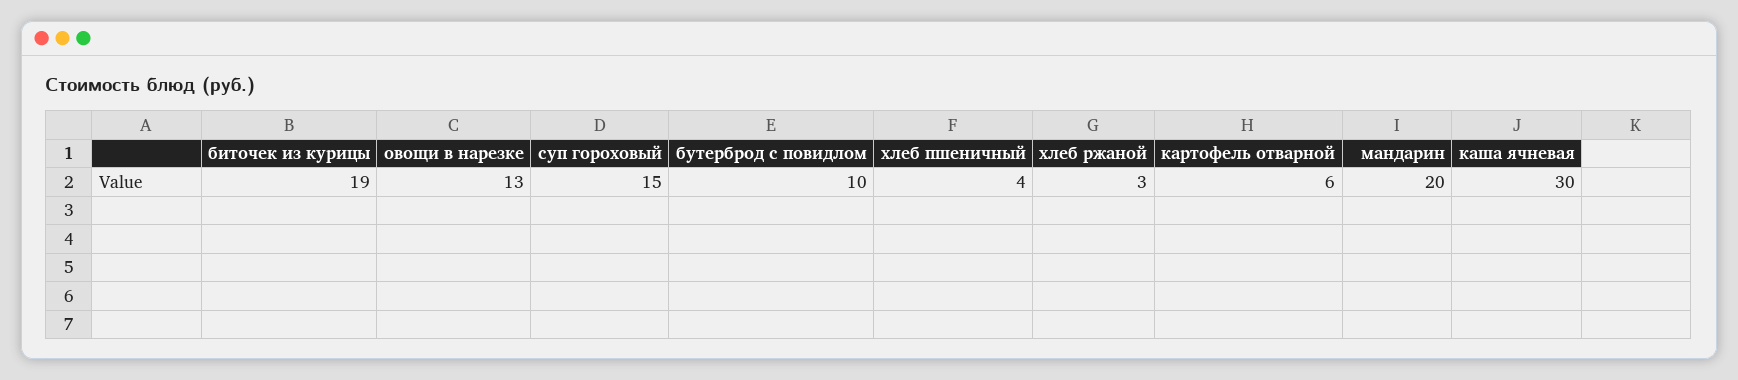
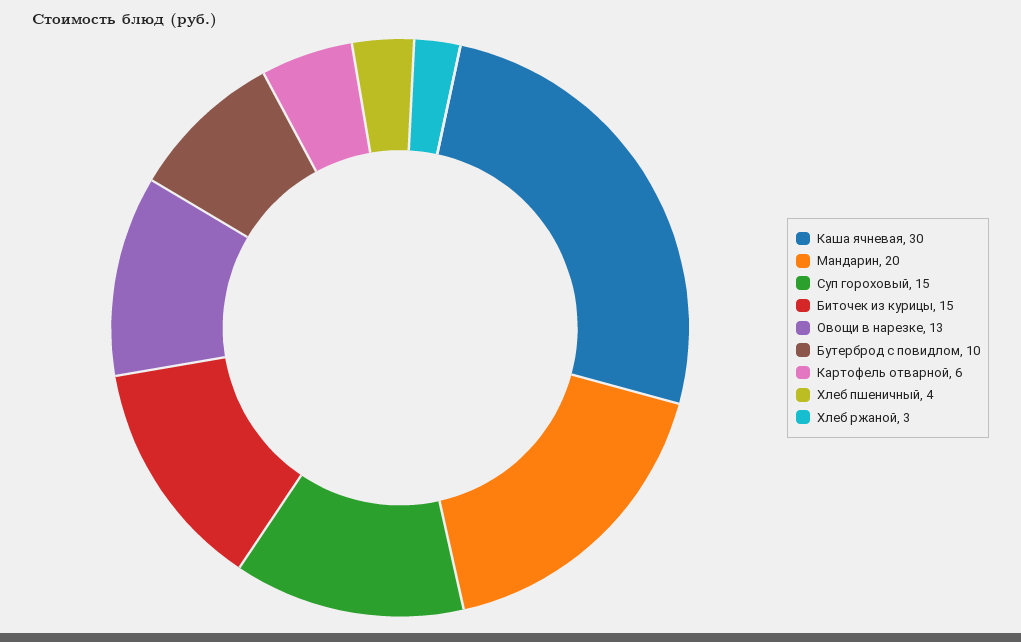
биточек из курицы: 19 -> 15

